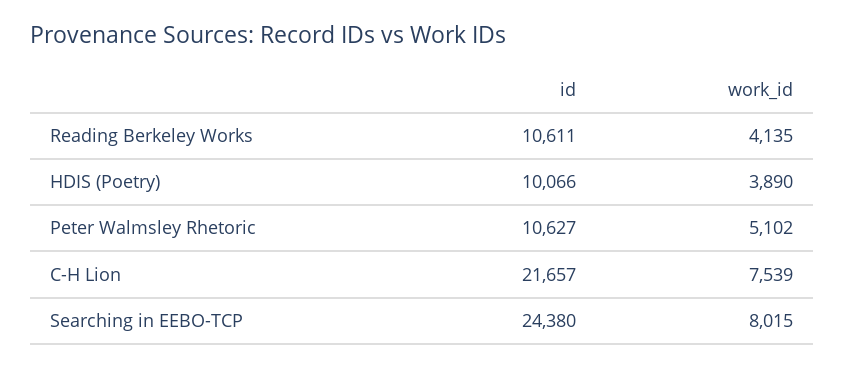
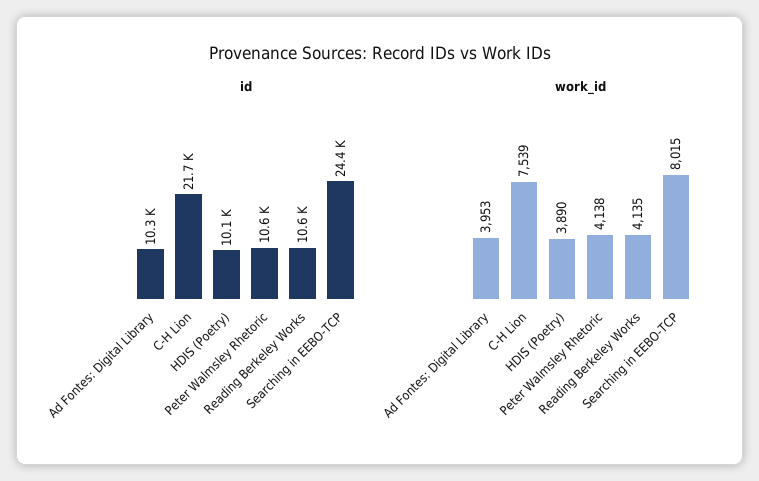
work_id, Peter Walmsley Rhetoric: 5102 -> 4138
id, Ad Fontes: Digital Library: none -> 10300
work_id, Ad Fontes: Digital Library: none -> 3953

